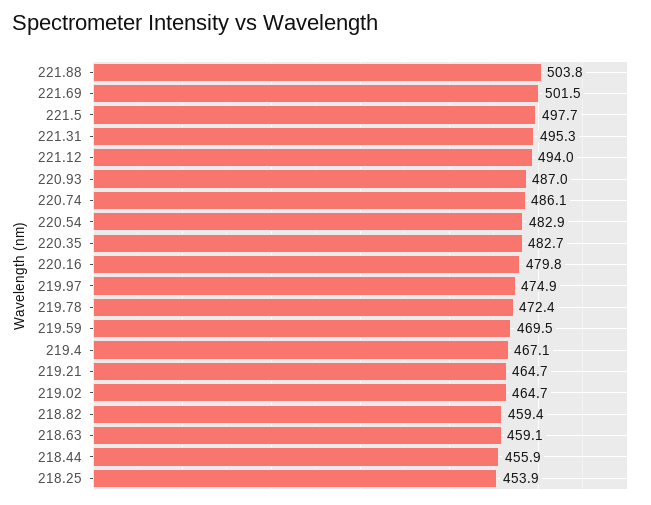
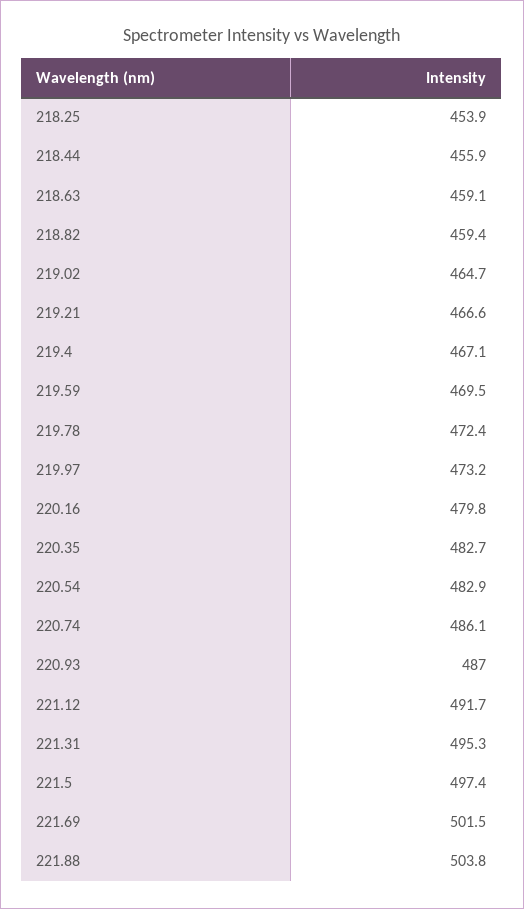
221.5: 497.7 -> 497.4
221.12: 494 -> 491.7
219.97: 474.9 -> 473.2
219.21: 464.7 -> 466.6

